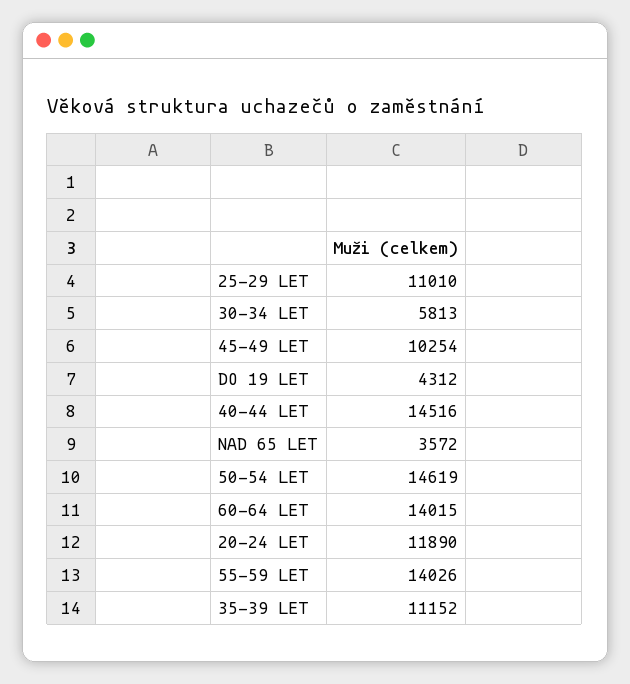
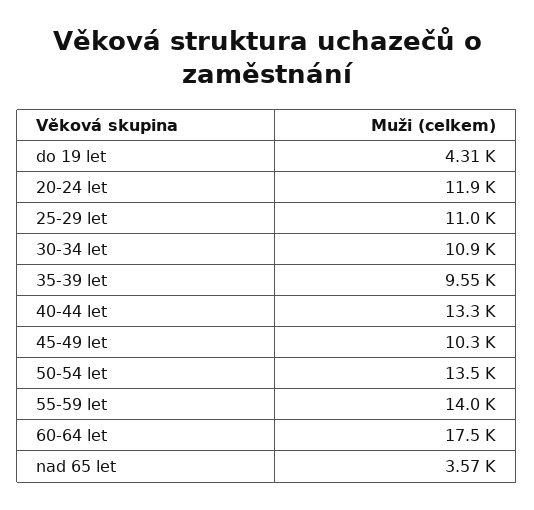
30-34 LET: 5813 -> 10900
40-44 LET: 14516 -> 13300
50-54 LET: 14619 -> 13500
60-64 LET: 14015 -> 17500
35-39 LET: 11152 -> 9550

